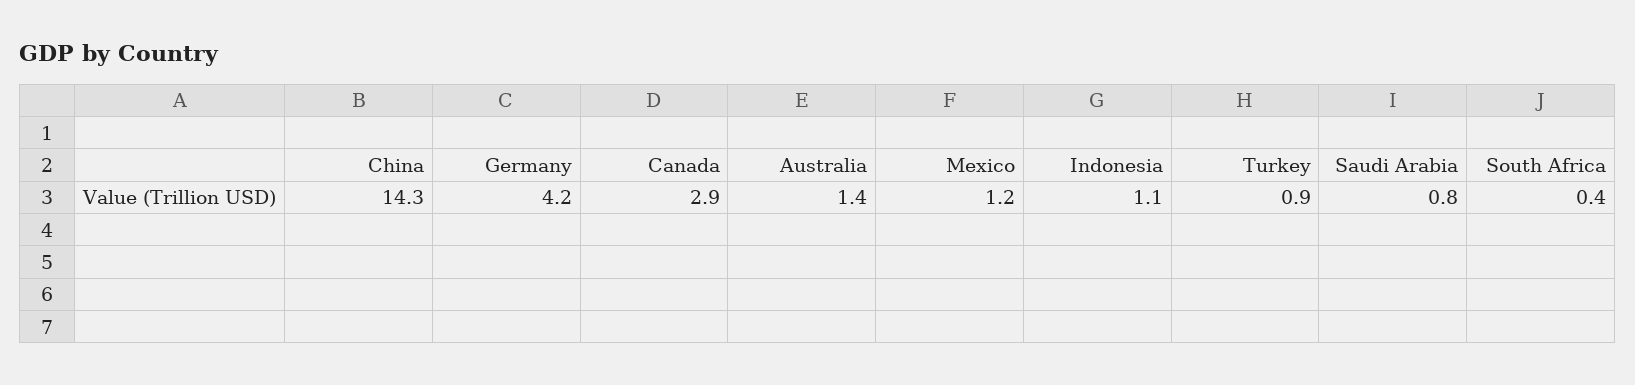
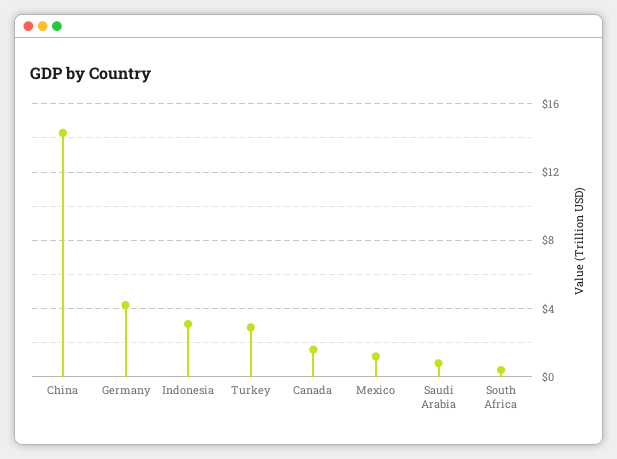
Canada: 2.9 -> 1.5
Australia: 1.4 -> none
Indonesia: 1.1 -> 3
Turkey: 0.9 -> 3

